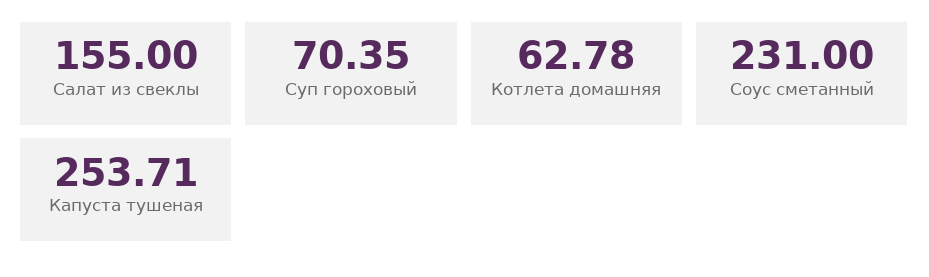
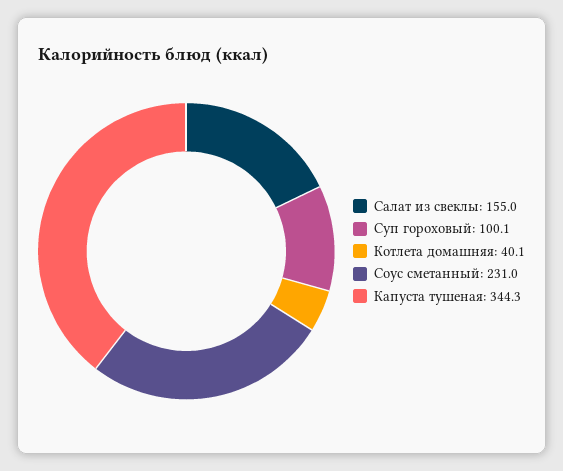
Суп гороховый: 70.35 -> 100.1
Котлета домашняя: 62.78 -> 40.1
Капуста тушеная: 253.71 -> 344.3

